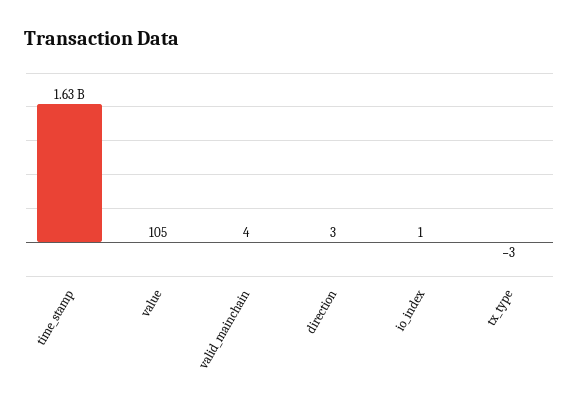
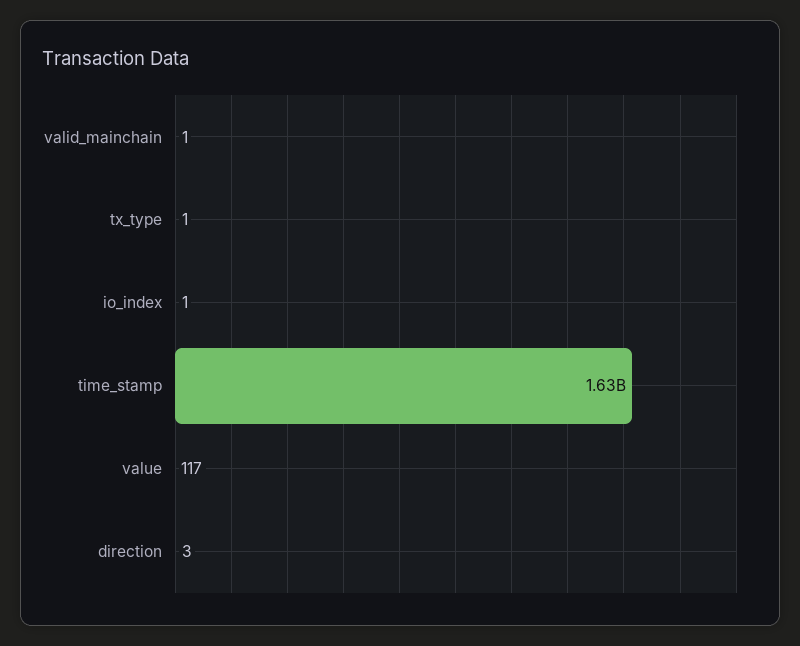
value: 105 -> 117
valid_mainchain: 4 -> 1
tx_type: -3 -> 1

